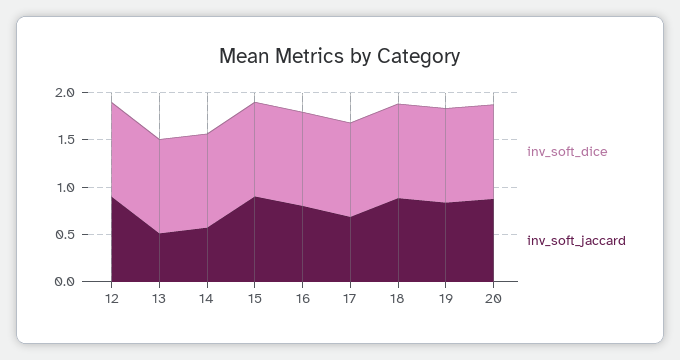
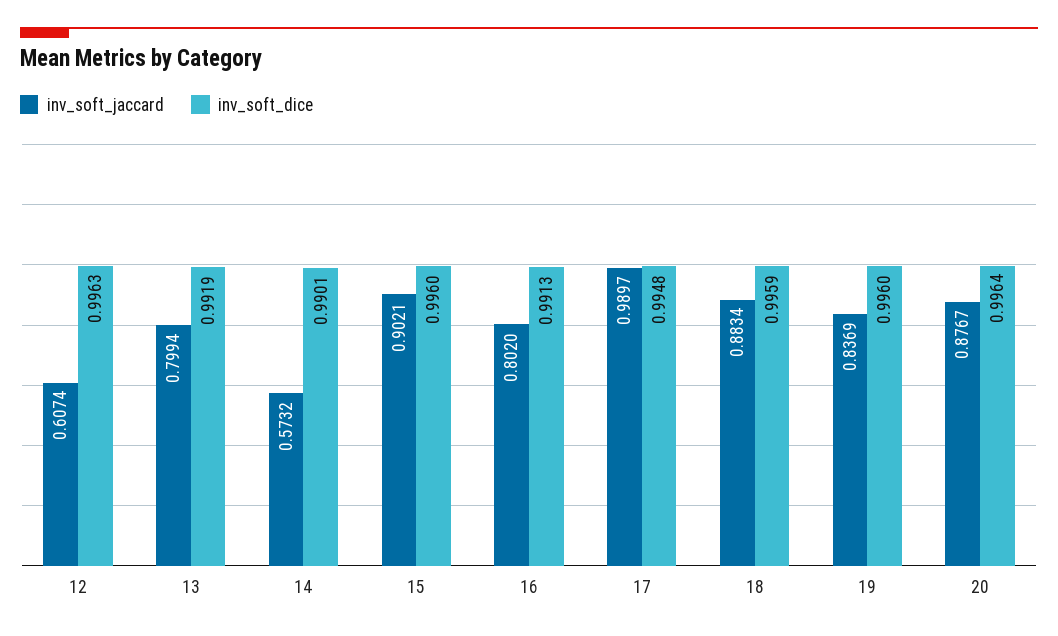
inv_soft_jaccard, 12: 0.9 -> 0.6074
inv_soft_jaccard, 13: 0.5 -> 0.7994
inv_soft_jaccard, 17: 0.7 -> 0.9897

